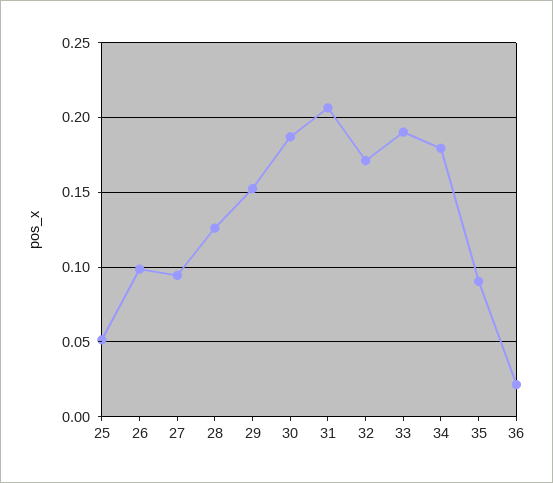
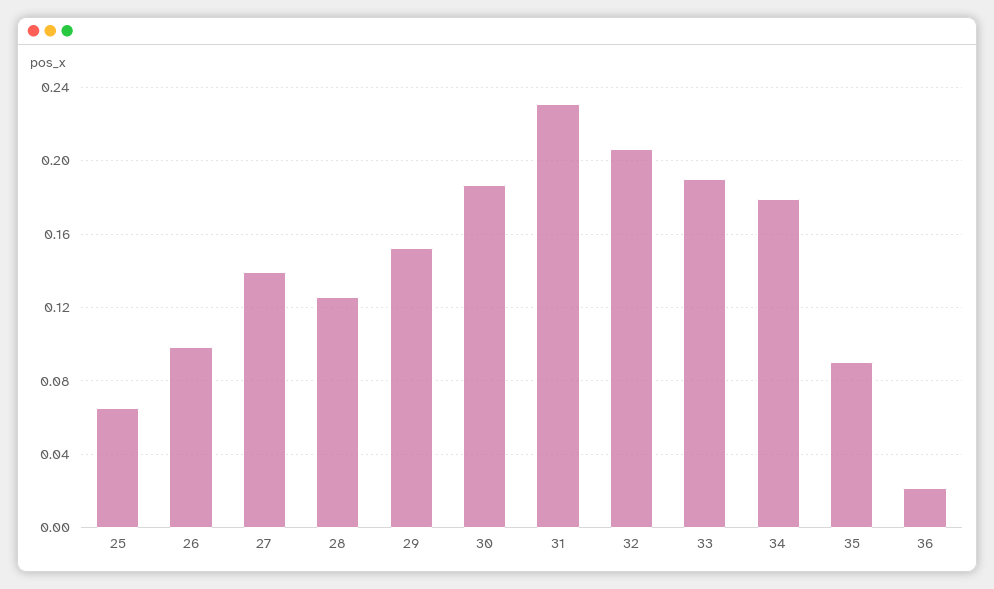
25: 0.05 -> 0.065
27: 0.095 -> 0.14
31: 0.205 -> 0.23
32: 0.17 -> 0.205

